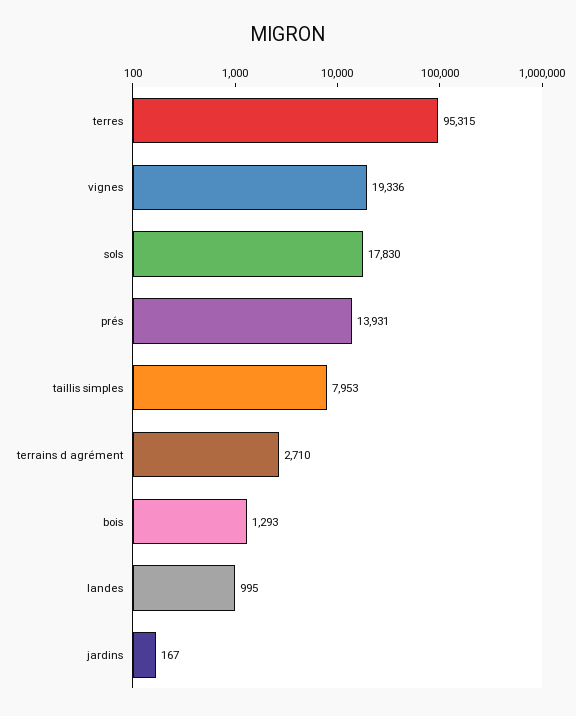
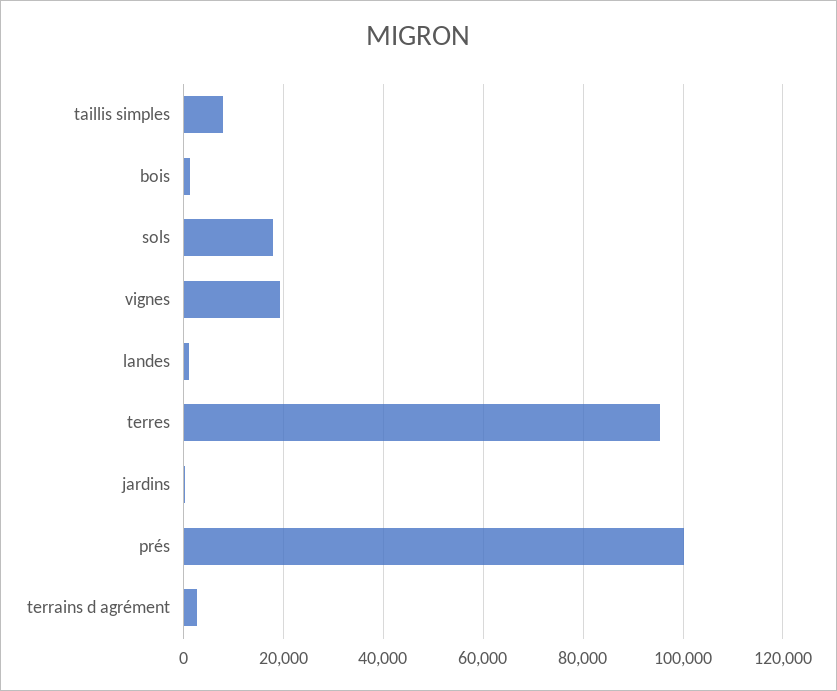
prés: 13931 -> 100000

